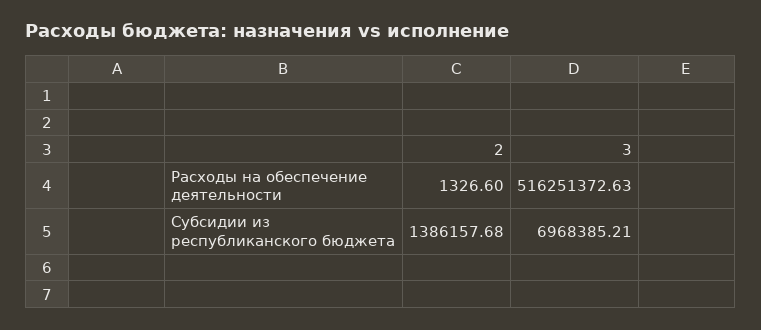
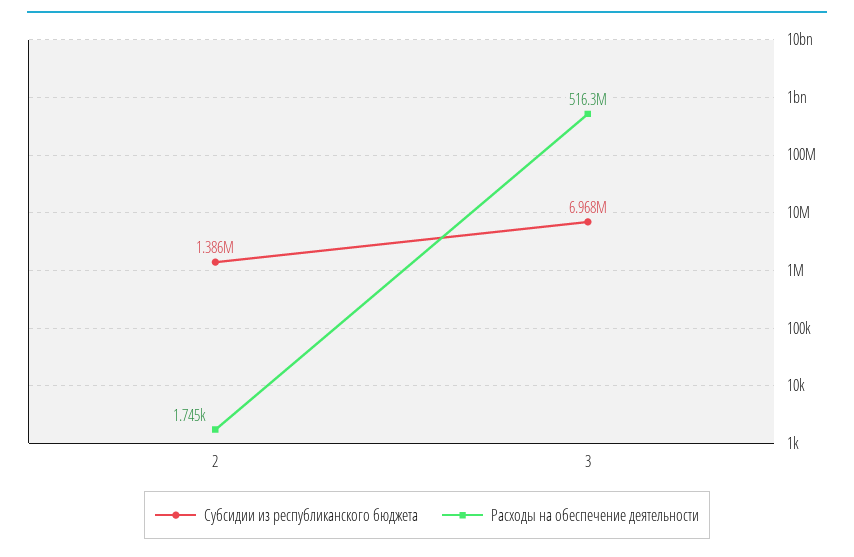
Расходы на обеспечение деятельности, 2: 1326.6 -> 1745

